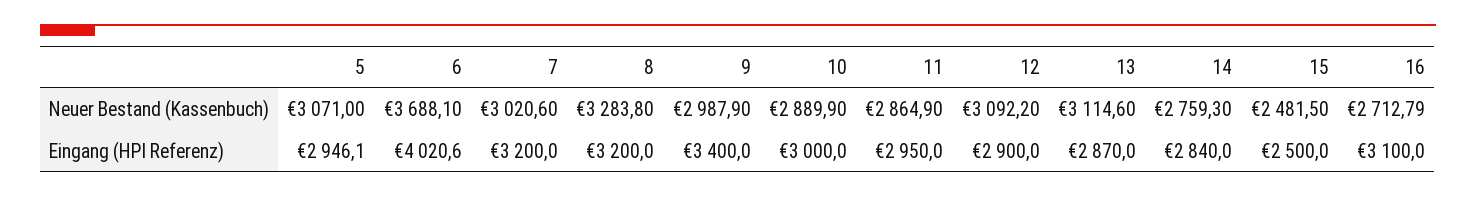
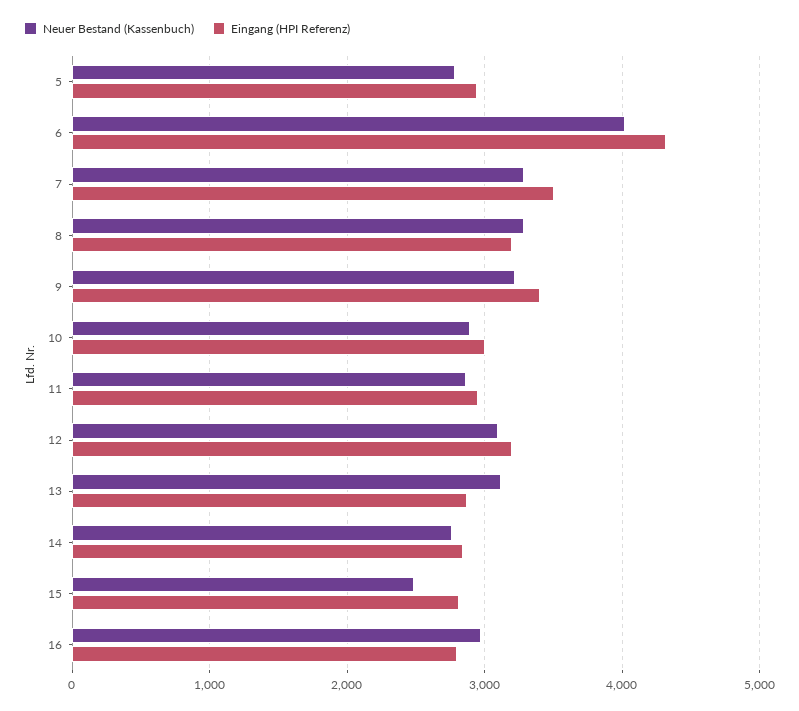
Neuer Bestand (Kassenbuch), 5: 3071 -> 2800
Neuer Bestand (Kassenbuch), 6: 3688.1 -> 4000
Neuer Bestand (Kassenbuch), 7: 3020.6 -> 3300
Neuer Bestand (Kassenbuch), 9: 2987.9 -> 3200
Neuer Bestand (Kassenbuch), 16: 2712.79 -> 3000
Eingang (HPI Referenz), 6: 4020.6 -> 4300
Eingang (HPI Referenz), 7: 3200 -> 3500
Eingang (HPI Referenz), 12: 2900 -> 3200
Eingang (HPI Referenz), 15: 2500 -> 2800
Eingang (HPI Referenz), 16: 3100 -> 2800

